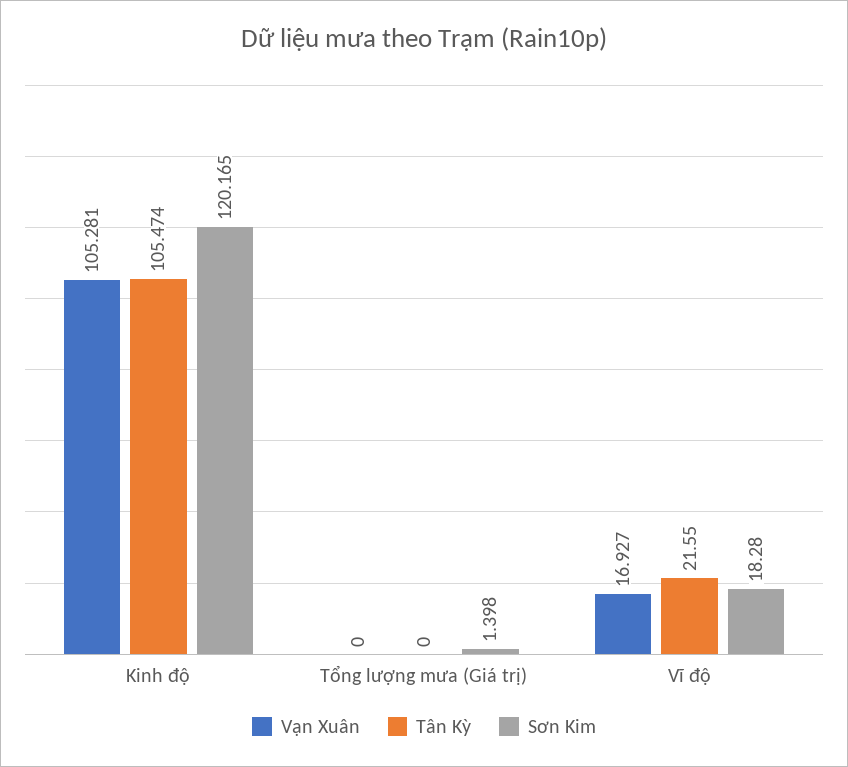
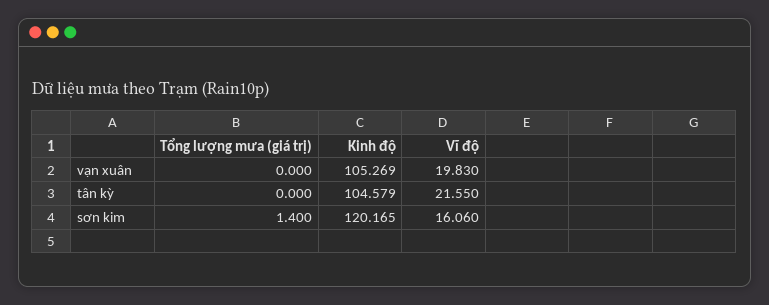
Vạn Xuân, Kinh độ: 105.281 -> 105.269
Tân Kỳ, Kinh độ: 105.474 -> 104.579
Sơn Kim, Tổng lượng mưa (Giá trị): 1.398 -> 1.4
Vạn Xuân, Vĩ độ: 16.927 -> 19.83
Sơn Kim, Vĩ độ: 18.28 -> 16.06

